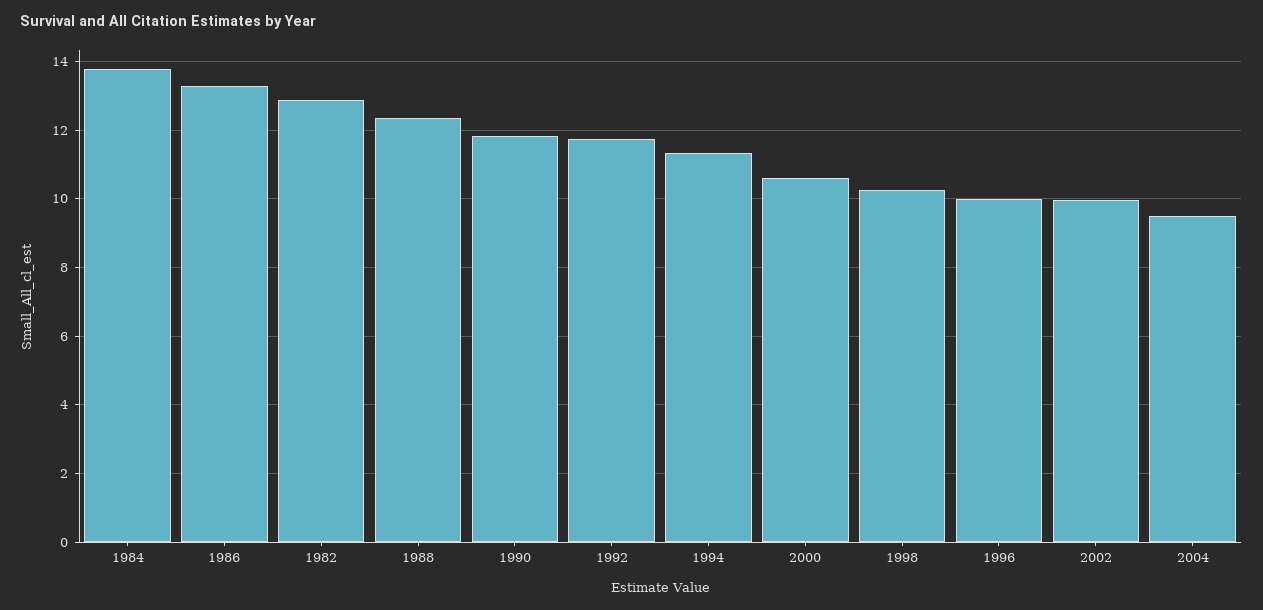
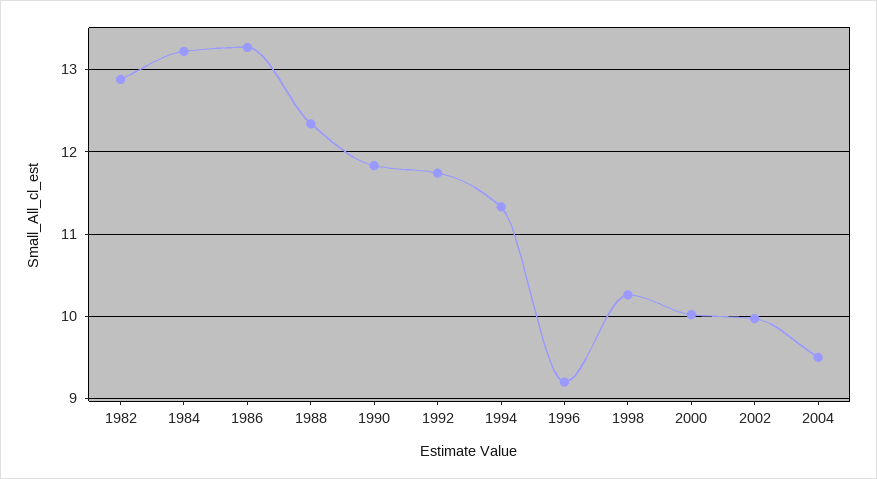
1984: 13.8 -> 13.2
2000: 10.6 -> 10
1996: 10 -> 9.2

